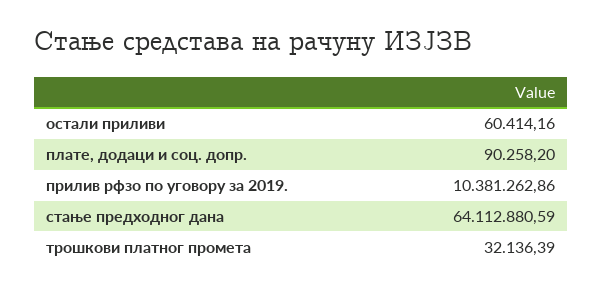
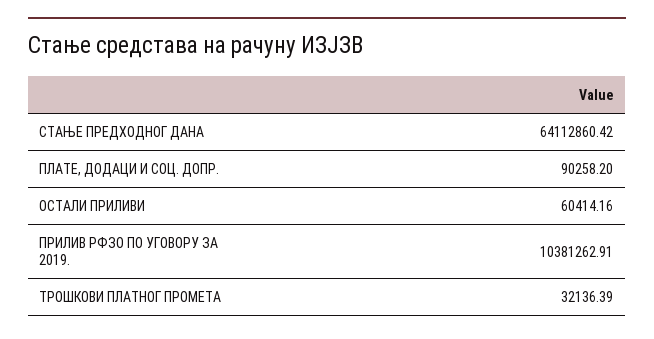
прилив рфзо по уговору за 2019.: 10381262.86 -> 10381262.91
стање предходног дана: 64112880.59 -> 64112860.42

